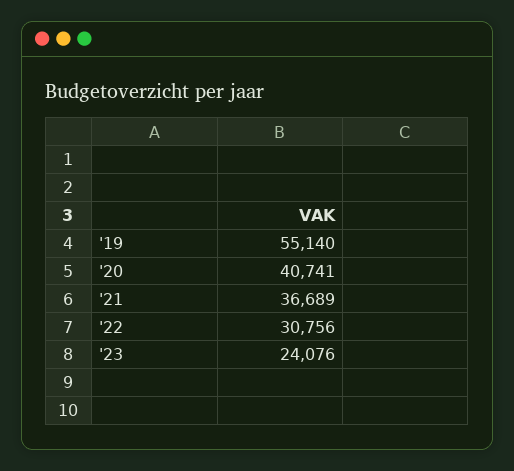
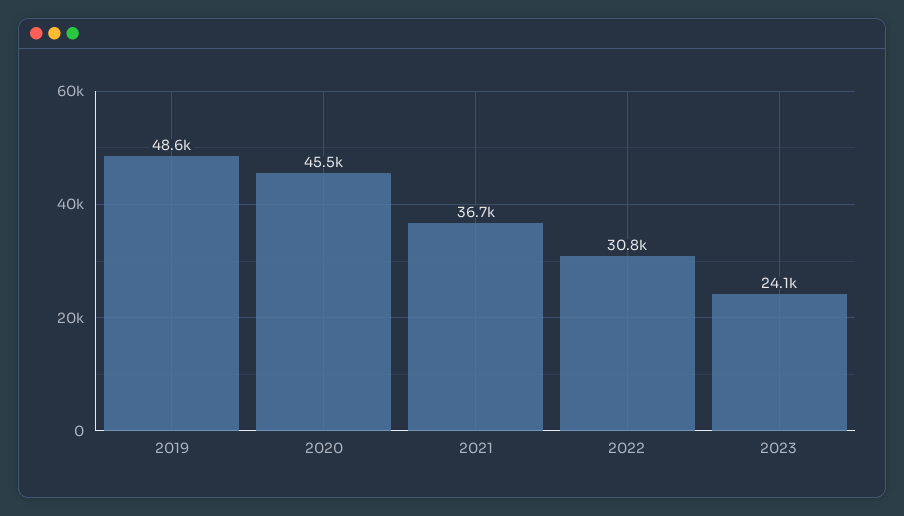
'19: 55140 -> 48600
'20: 40741 -> 45500

